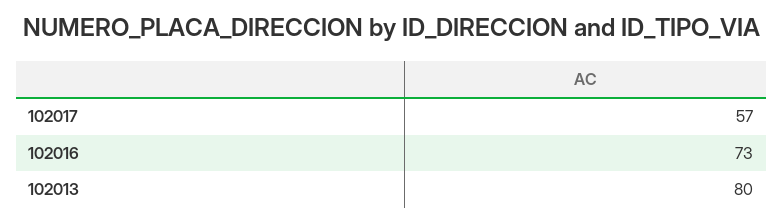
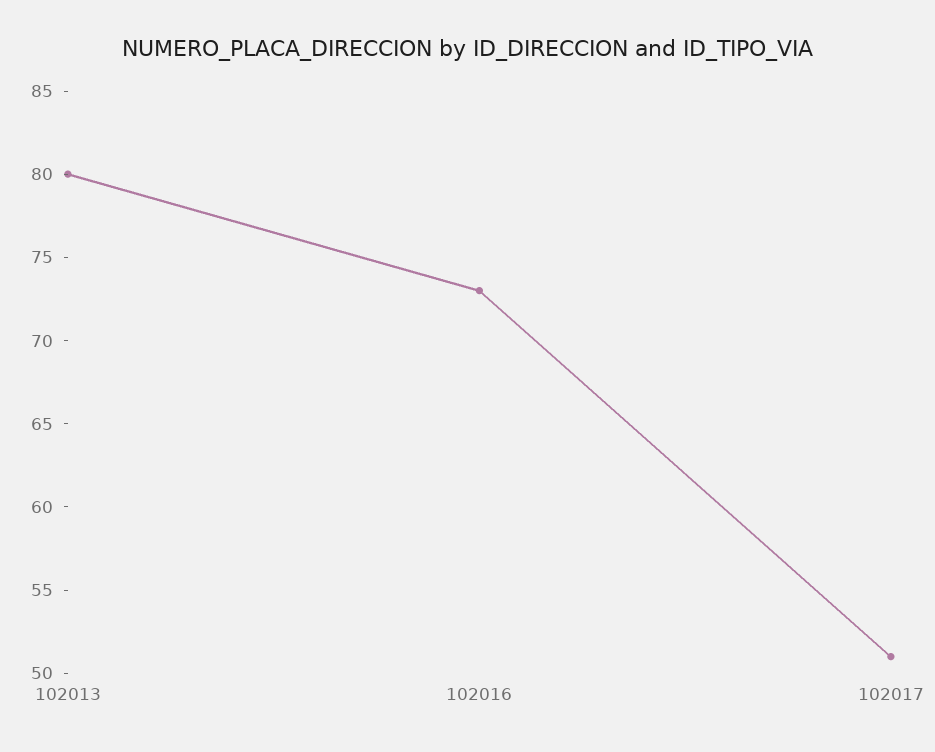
102017: 57 -> 51

